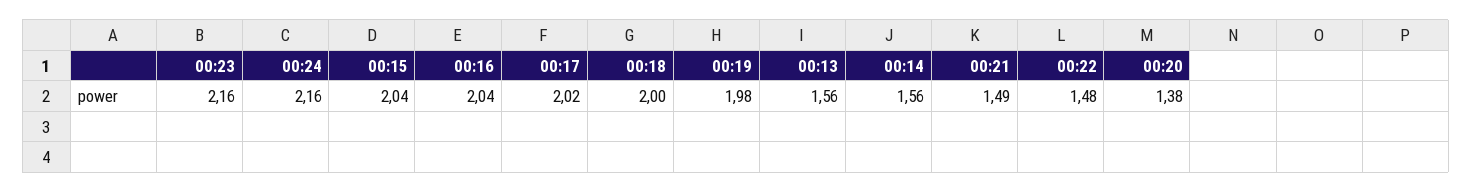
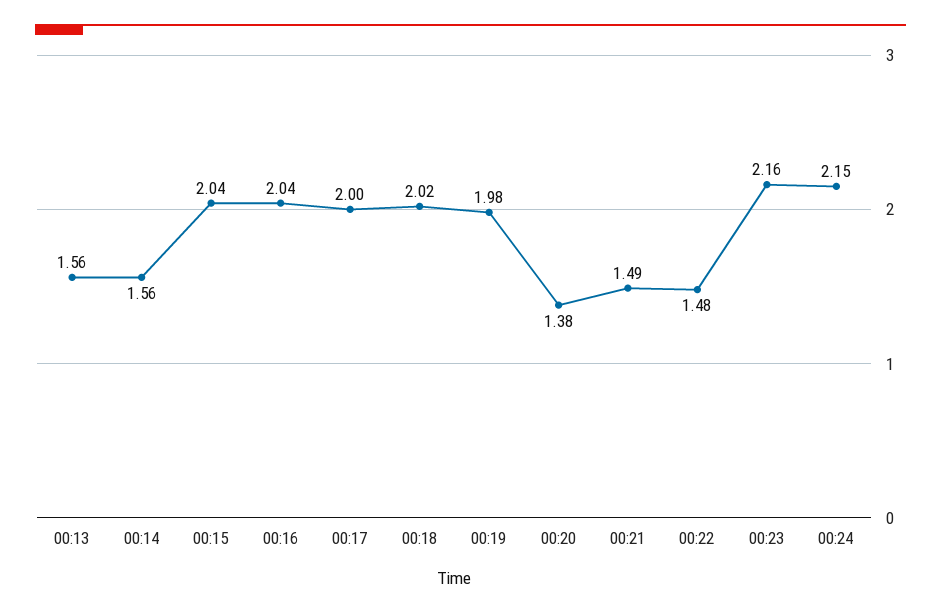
00:24: 2.16 -> 2.15
00:17: 2.02 -> 2
00:18: 2 -> 2.02

